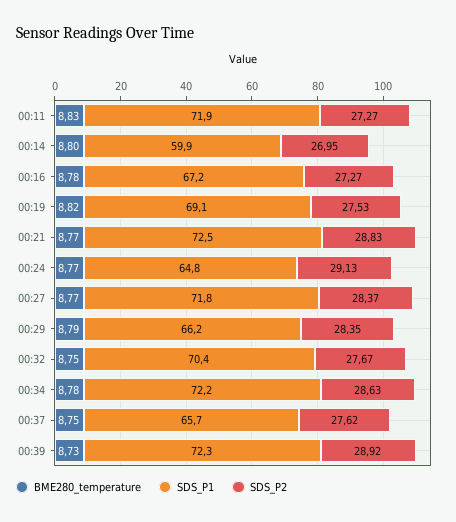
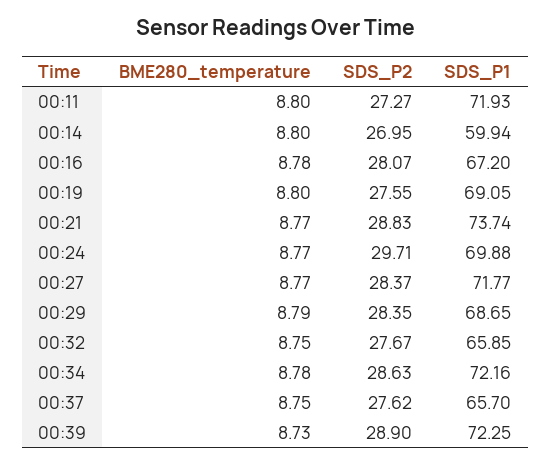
BME280_temperature, 00:11: 8.83 -> 8.8
SDS_P2, 00:16: 27.27 -> 28.07
BME280_temperature, 00:19: 8.82 -> 8.8
SDS_P2, 00:19: 27.53 -> 27.55
SDS_P1, 00:21: 72.5 -> 73.74
SDS_P1, 00:24: 64.8 -> 69.88
SDS_P2, 00:24: 29.13 -> 29.71
SDS_P1, 00:29: 66.2 -> 68.65
SDS_P1, 00:32: 70.4 -> 65.85
SDS_P2, 00:39: 28.92 -> 28.9

